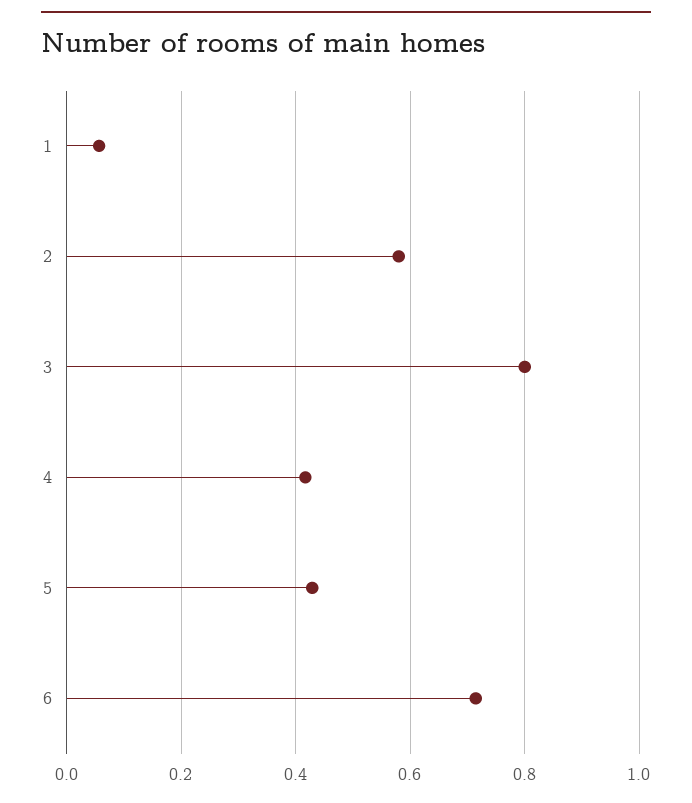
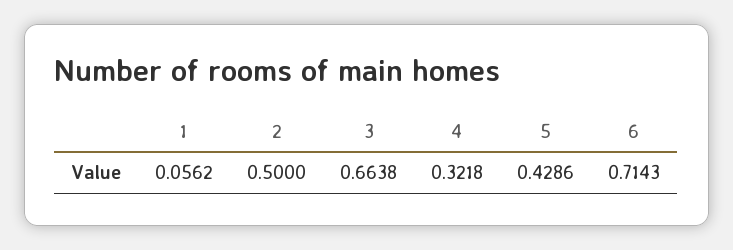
2: 0.58 -> 0.5
3: 0.8 -> 0.6638
4: 0.42 -> 0.3218

